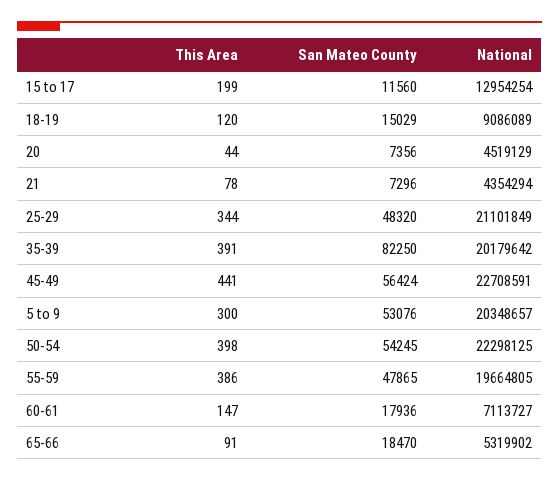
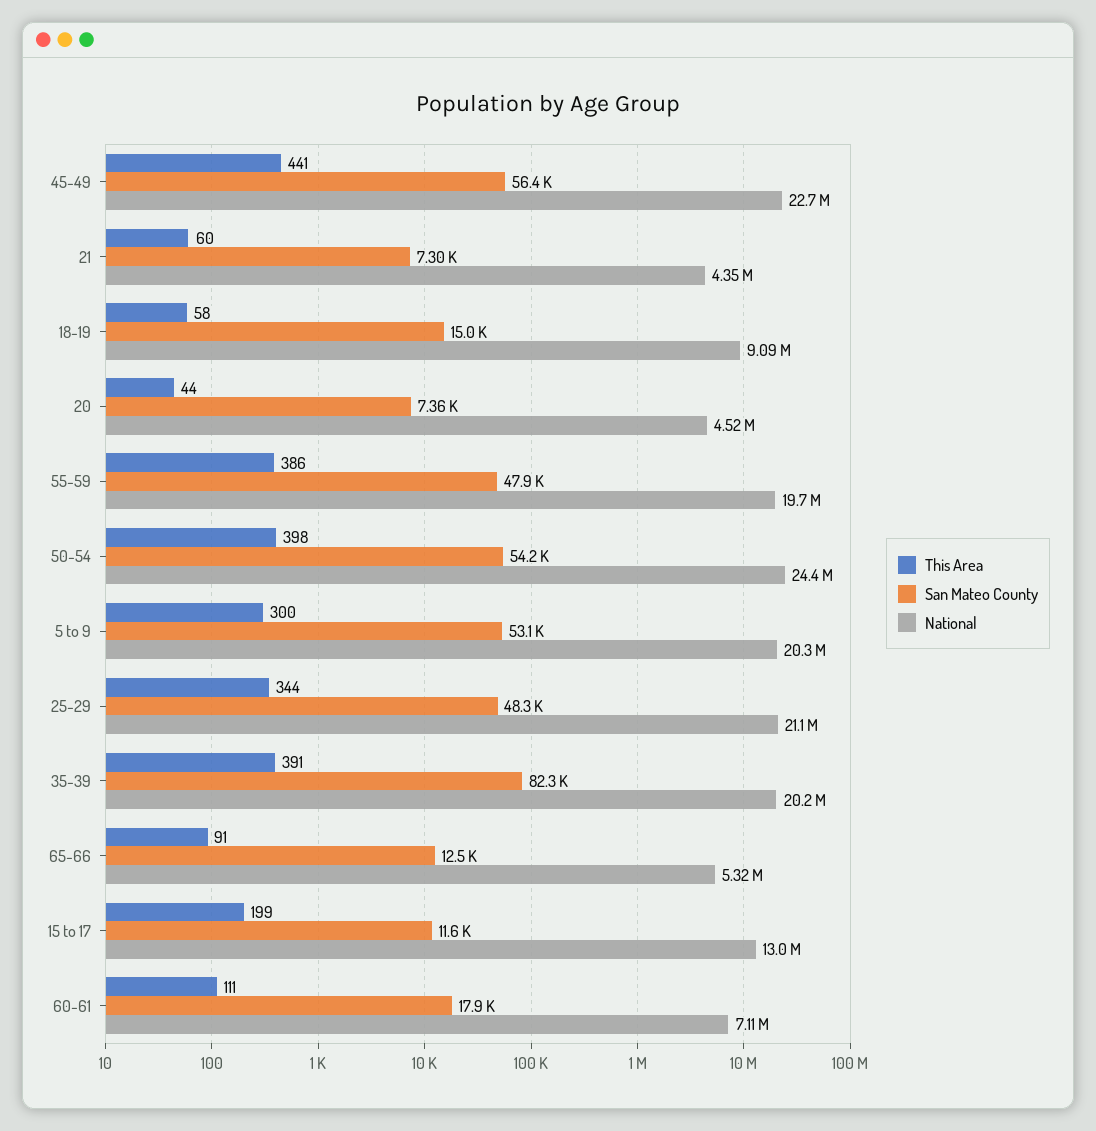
This Area, 18-19: 120 -> 58
This Area, 21: 78 -> 60
National, 50-54: 22298125 -> 24400000
This Area, 60-61: 147 -> 111
San Mateo County, 65-66: 18470 -> 12500

